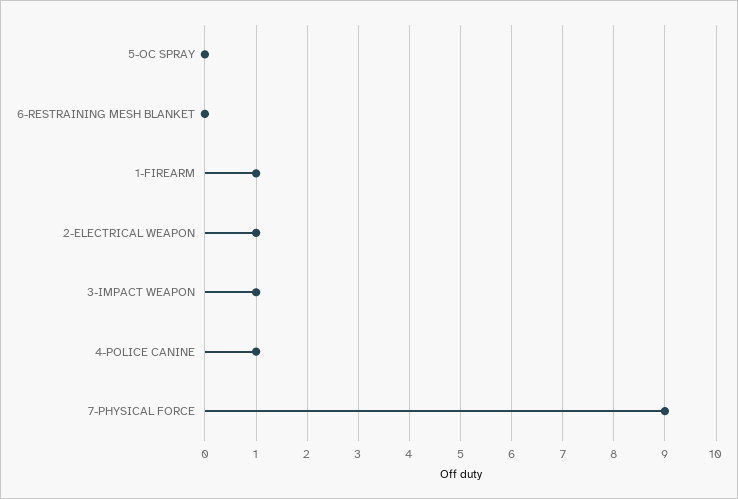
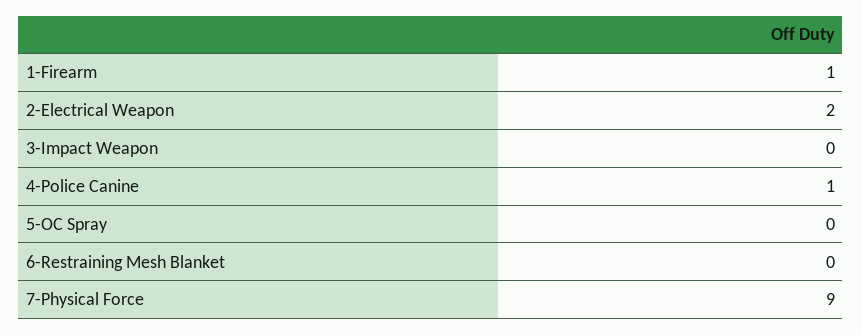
2-ELECTRICAL WEAPON: 1 -> 2
3-IMPACT WEAPON: 1 -> 0

